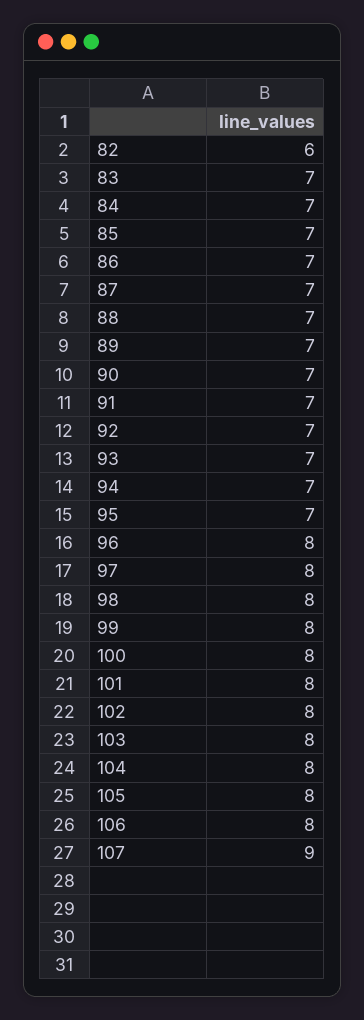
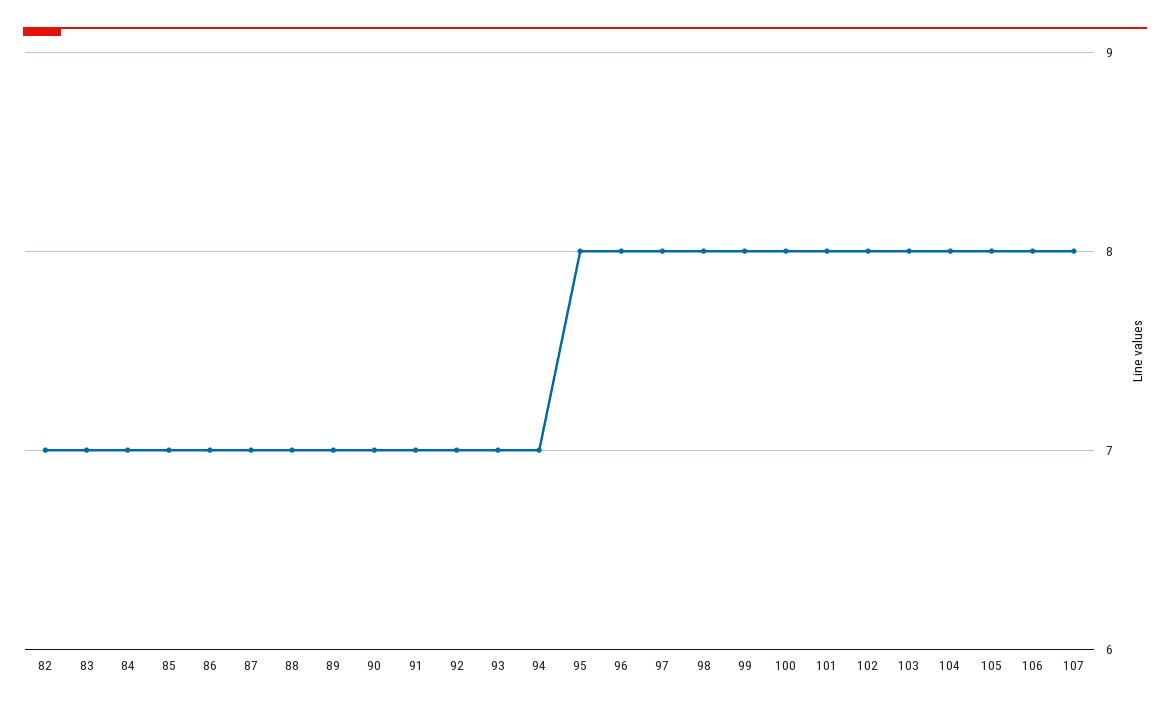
82: 6 -> 7
95: 7 -> 8
107: 9 -> 8

